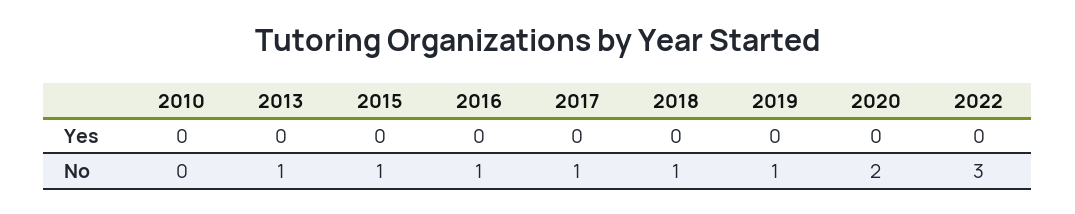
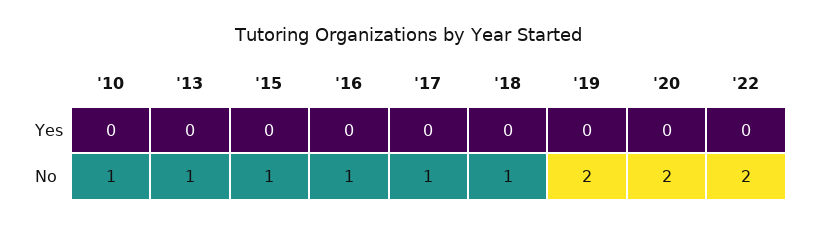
2010, No: 0 -> 1
2019, No: 1 -> 2
2022, No: 3 -> 2

